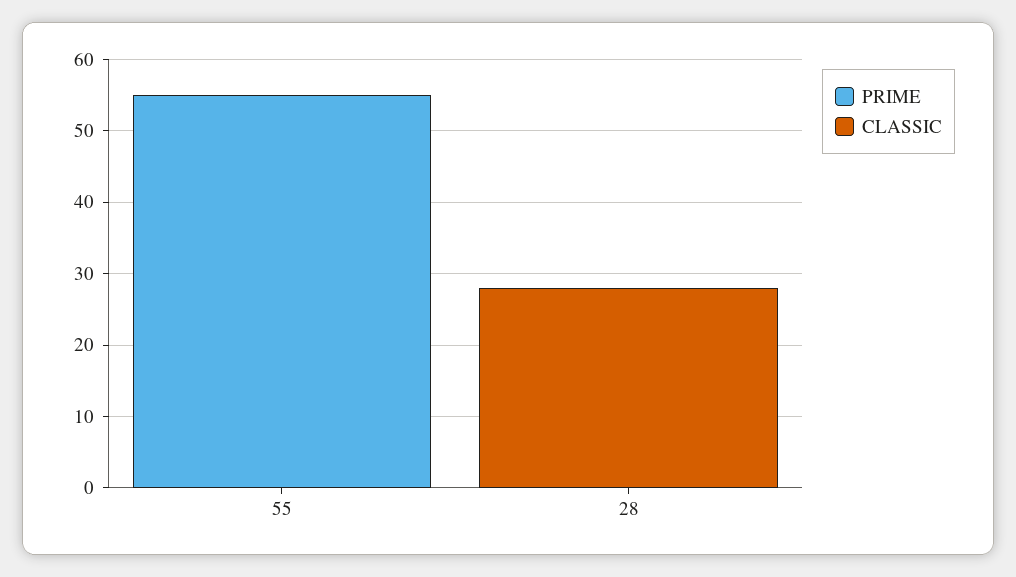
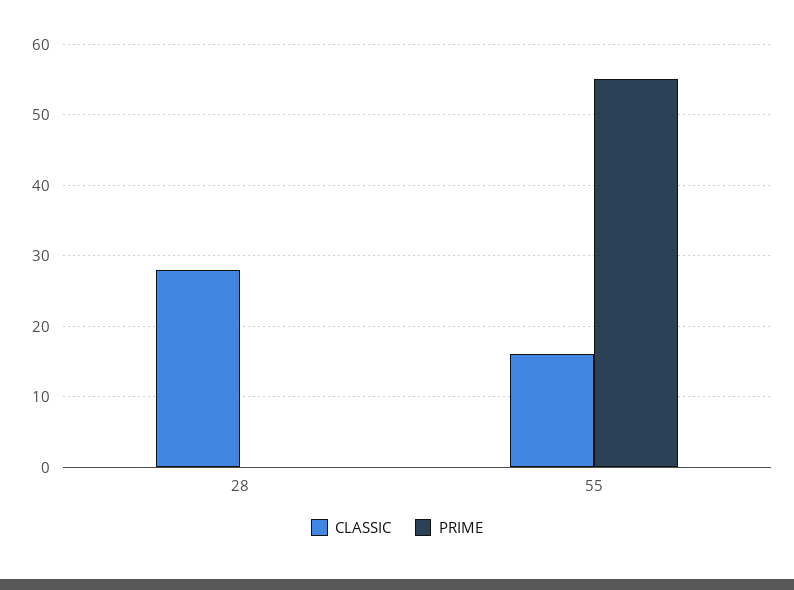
CLASSIC, 55: 0 -> 16

